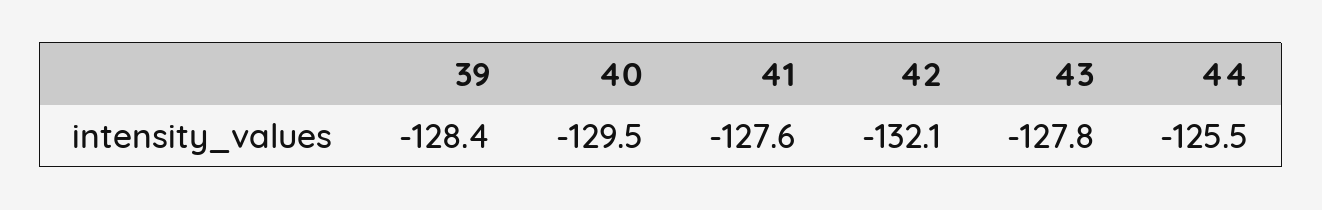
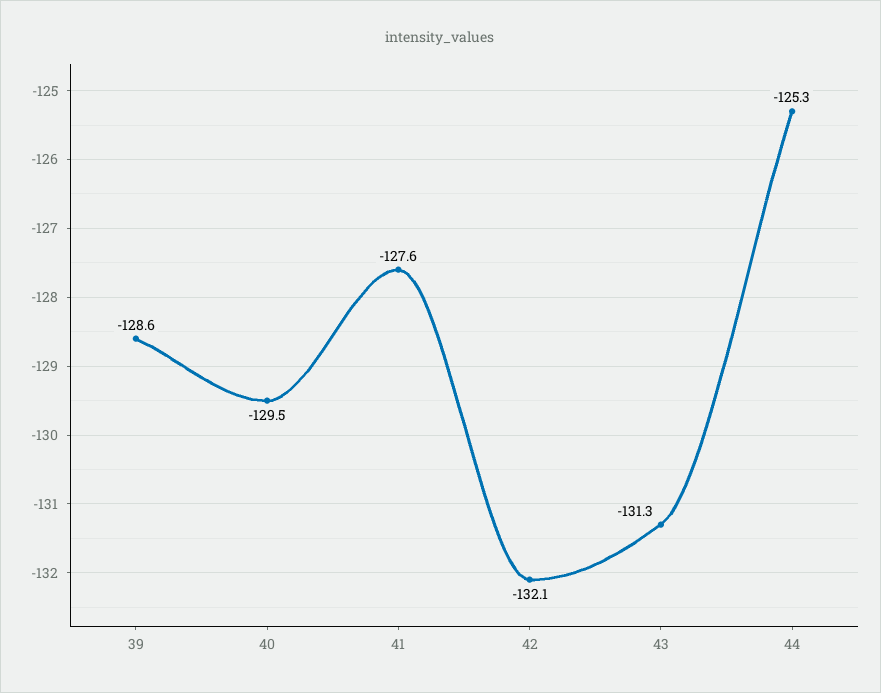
39: -128.4 -> -128.6
43: -127.8 -> -131.3
44: -125.5 -> -125.3

